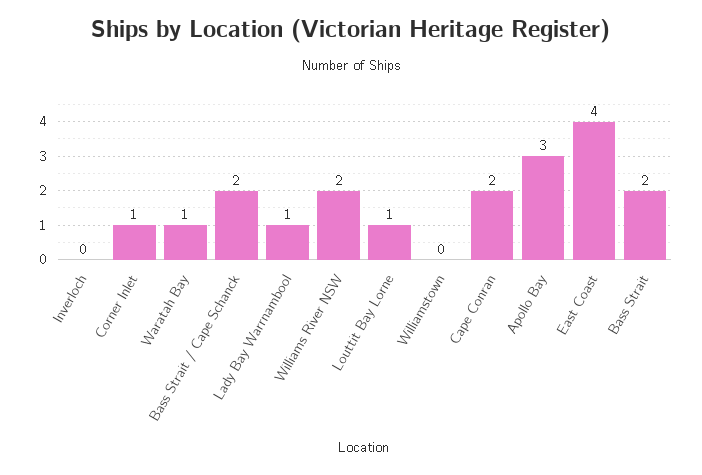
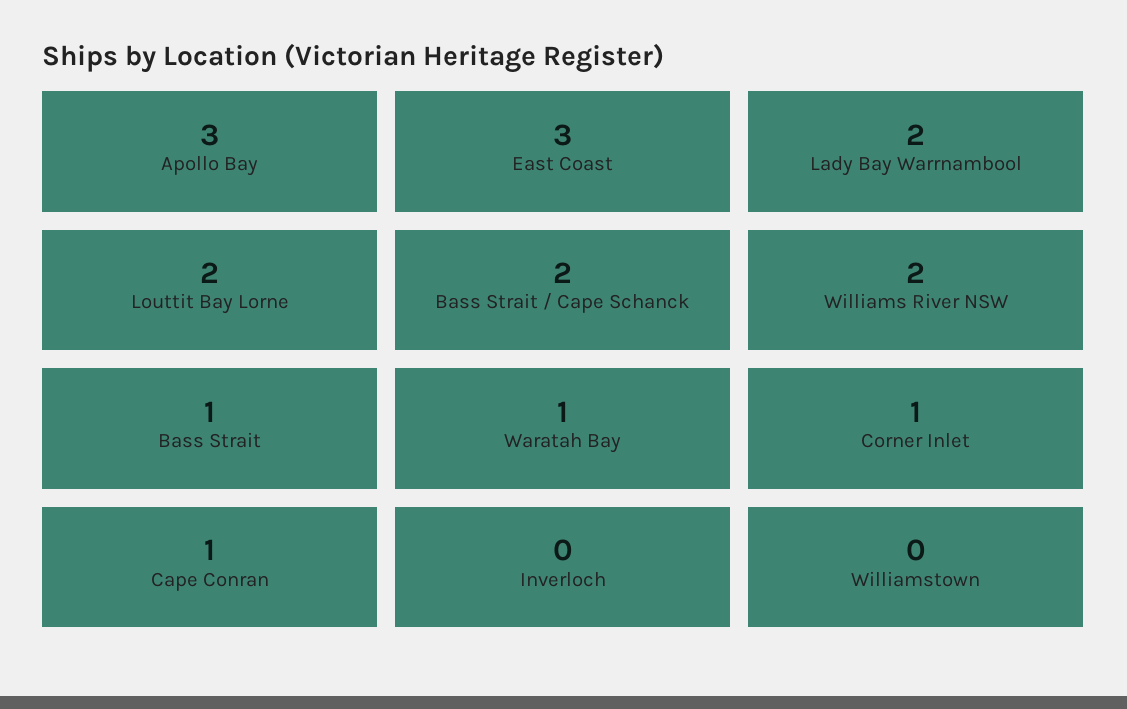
Lady Bay Warrnambool: 1 -> 2
Louttit Bay Lorne: 1 -> 2
Cape Conran: 2 -> 1
East Coast: 4 -> 3
Bass Strait: 2 -> 1

